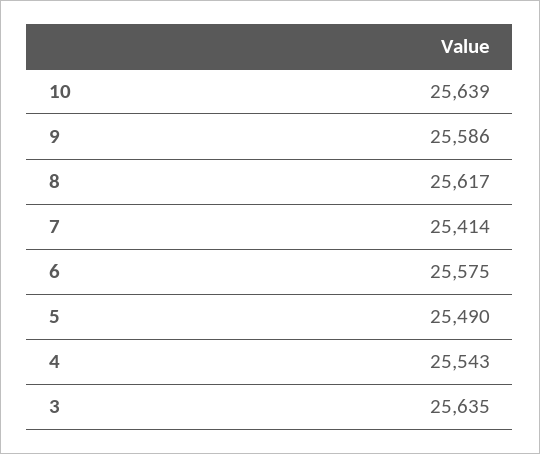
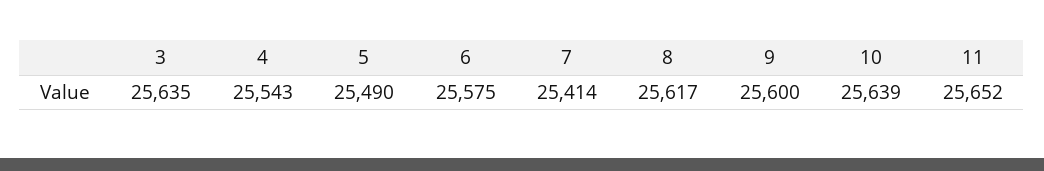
9: 25586 -> 25600
11: none -> 25652

